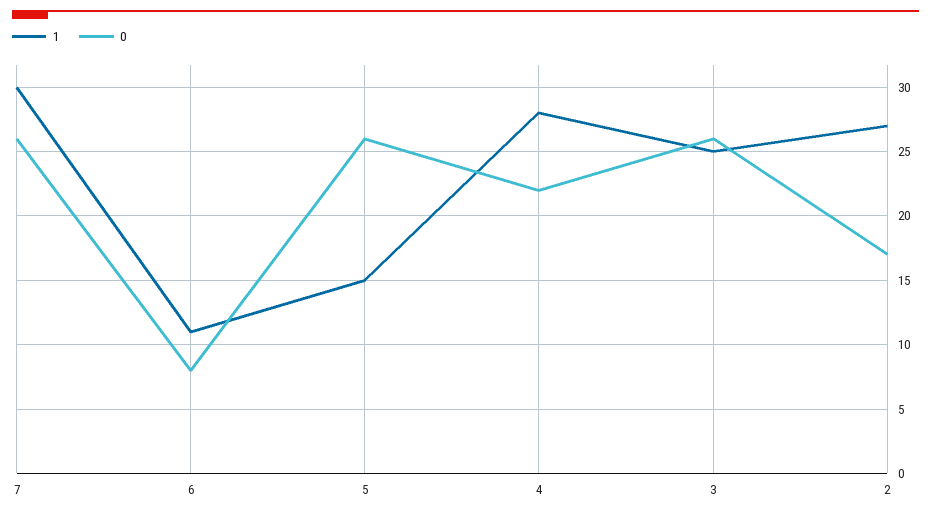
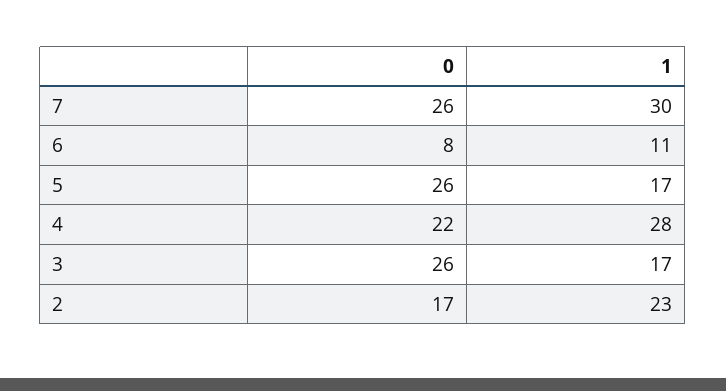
1, 5: 15 -> 17
1, 3: 25 -> 17
1, 2: 27 -> 23

